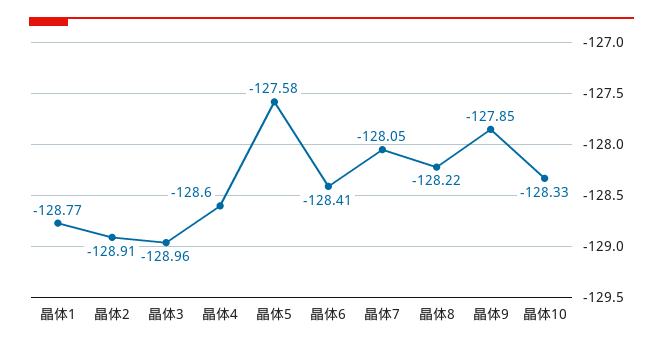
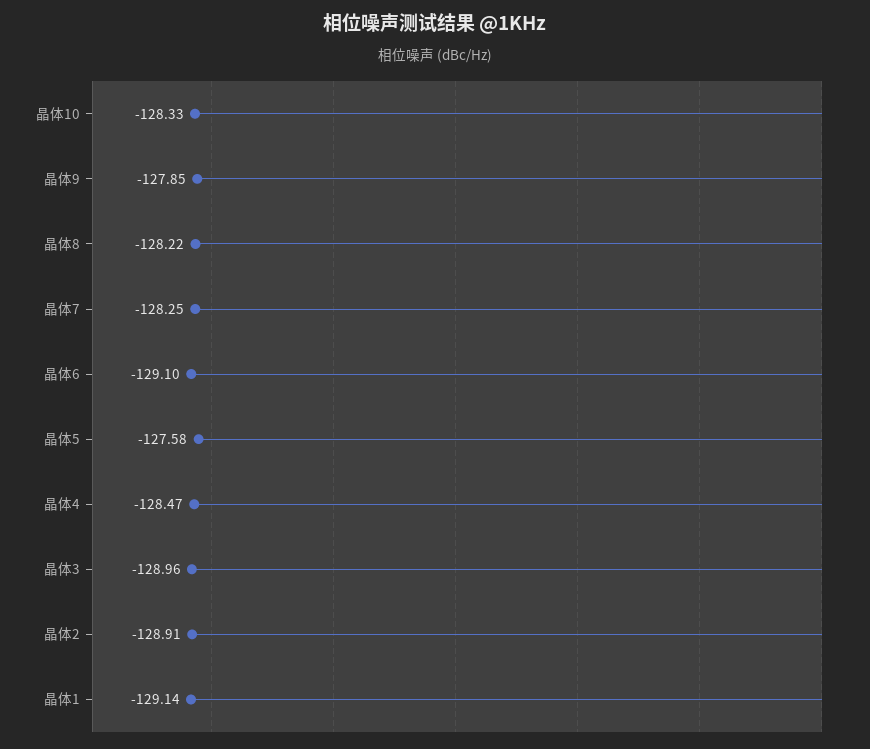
晶体1: -128.77 -> -129.14
晶体4: -128.6 -> -128.47
晶体6: -128.41 -> -129.1
晶体7: -128.05 -> -128.25

